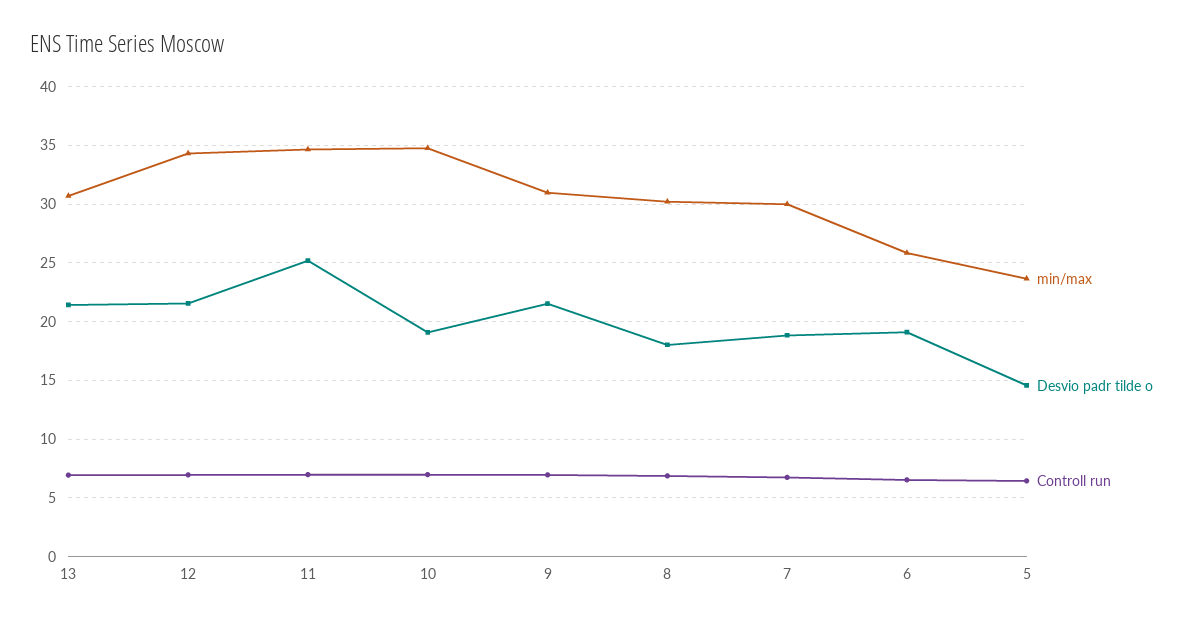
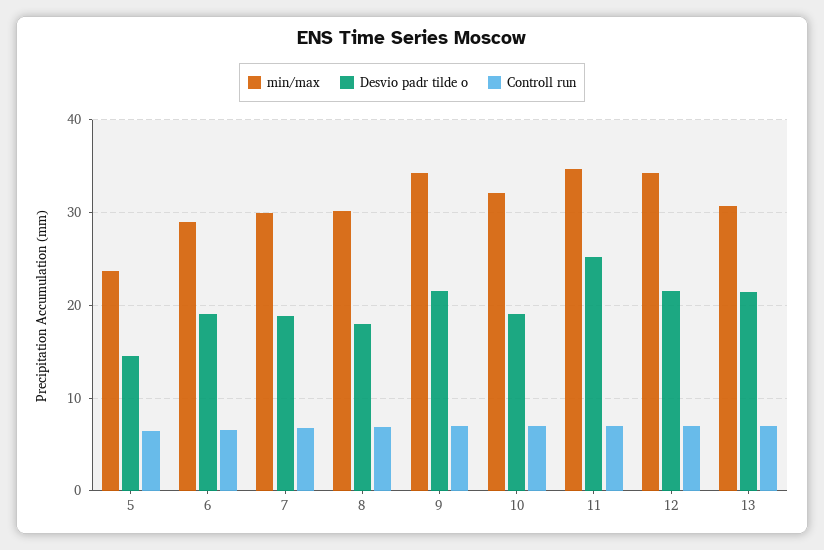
min/max, 10: 35 -> 32
min/max, 9: 31 -> 34
min/max, 6: 26 -> 29

